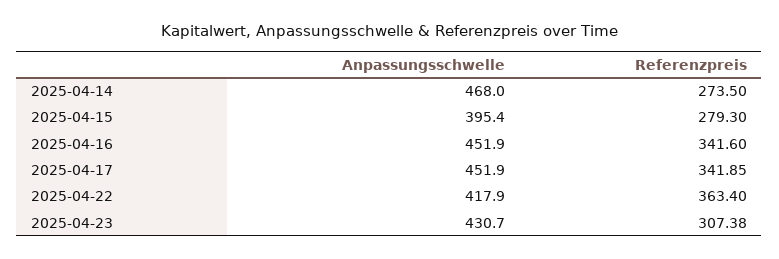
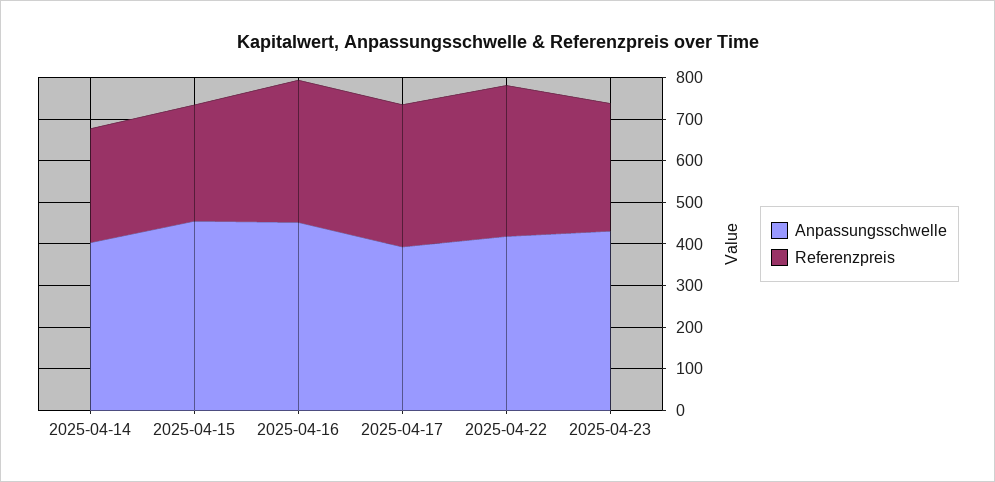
Anpassungsschwelle, 2025-04-14: 468 -> 400
Anpassungsschwelle, 2025-04-15: 395.4 -> 460
Anpassungsschwelle, 2025-04-17: 451.9 -> 400

